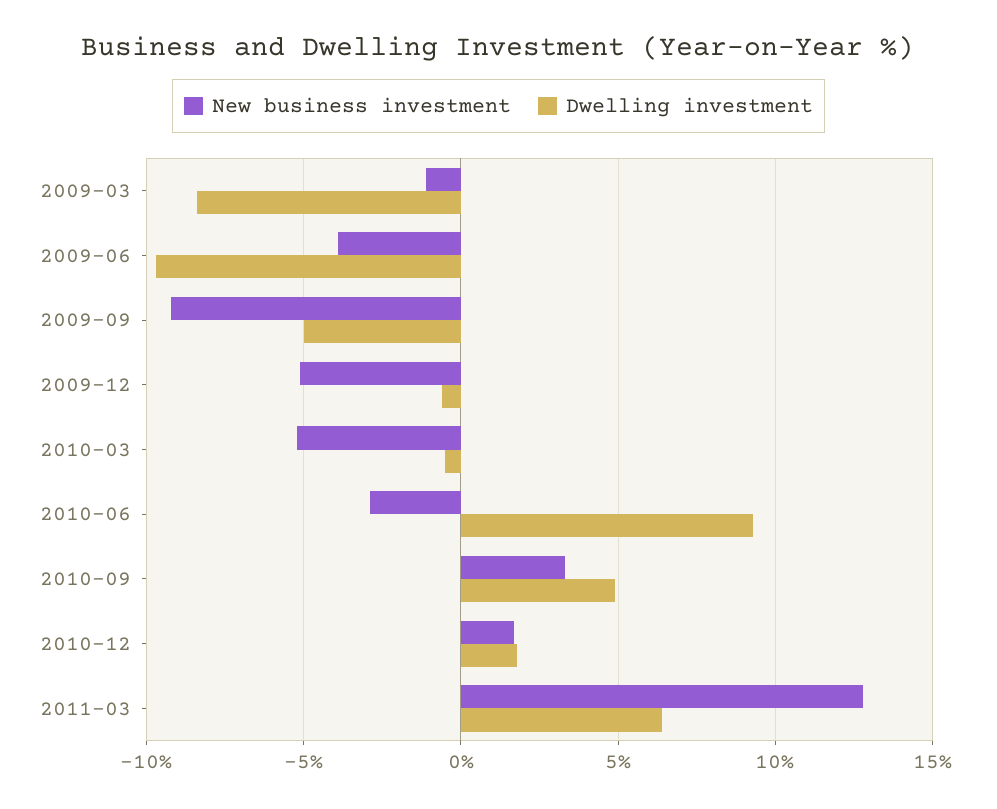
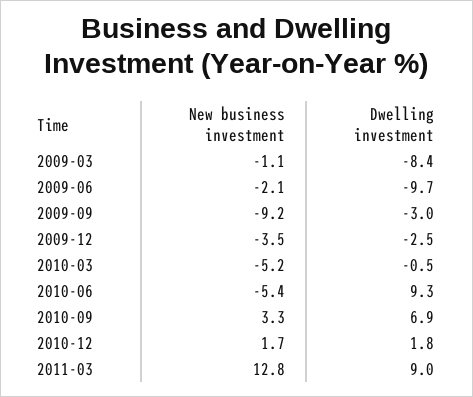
New business investment, 2009-06: -4 -> -2.1
Dwelling investment, 2009-09: -5 -> -3
New business investment, 2009-12: -5 -> -3.5
Dwelling investment, 2009-12: -0.5 -> -2.5
New business investment, 2010-06: -3 -> -5.4
Dwelling investment, 2010-09: 5 -> 6.9
Dwelling investment, 2011-03: 6.5 -> 9

